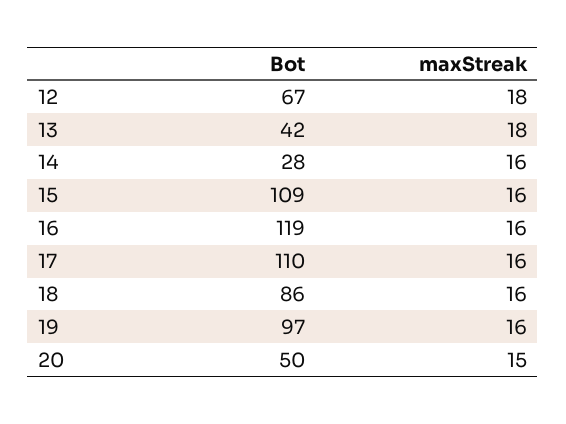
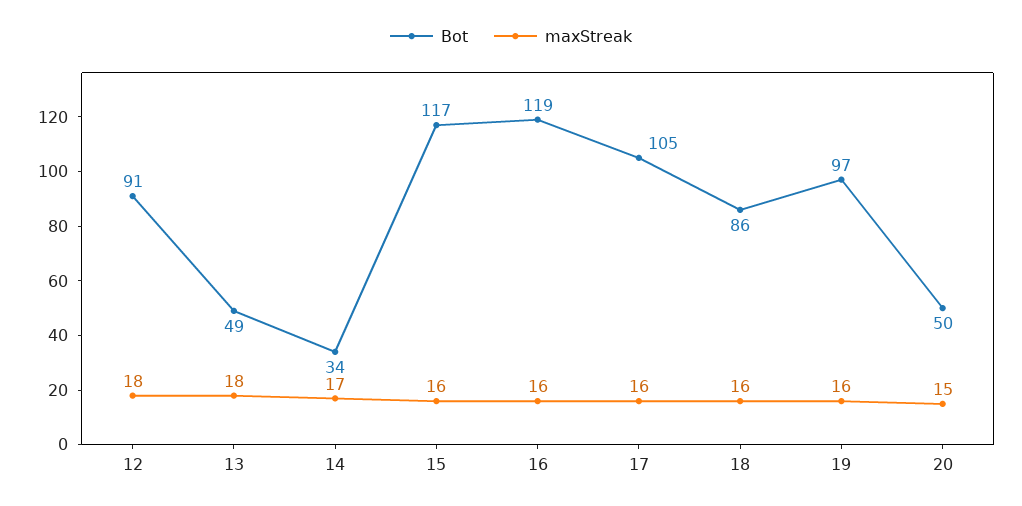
Bot, 12: 67 -> 91
Bot, 13: 42 -> 49
Bot, 14: 28 -> 34
maxStreak, 14: 16 -> 17
Bot, 15: 109 -> 117
Bot, 17: 110 -> 105

